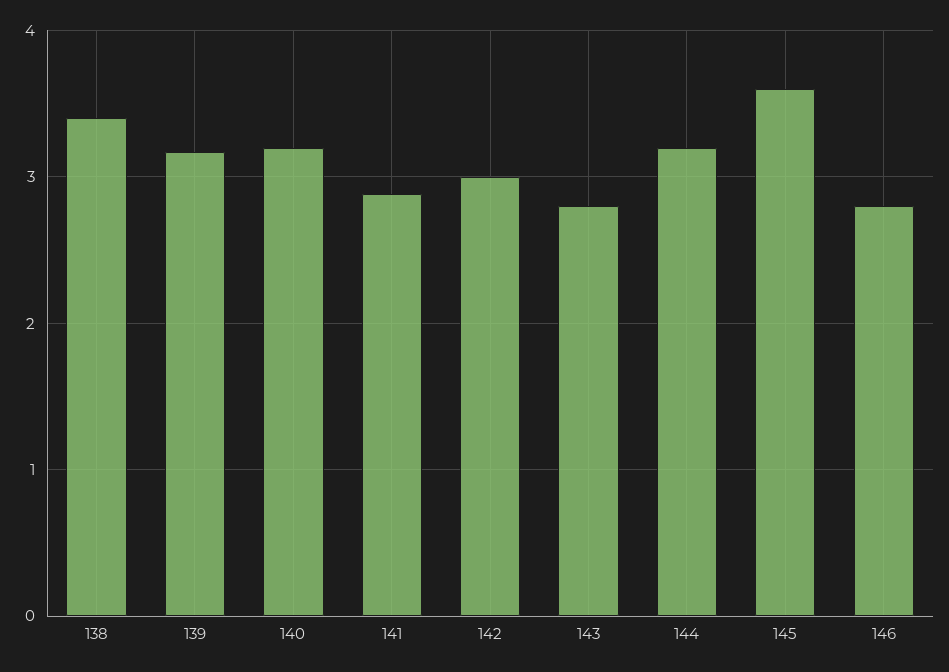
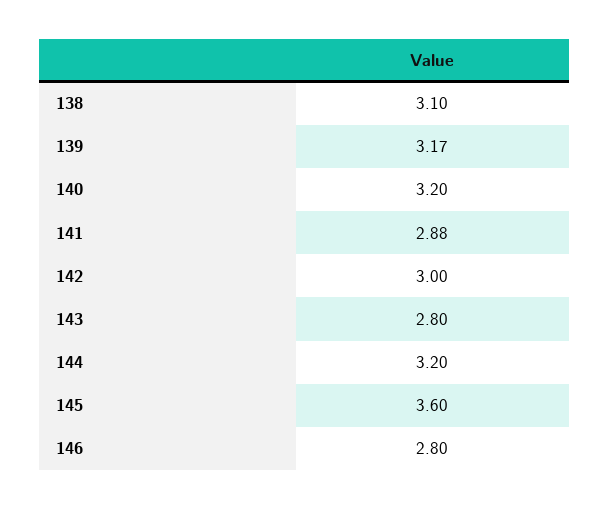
138: 3.4 -> 3.1

